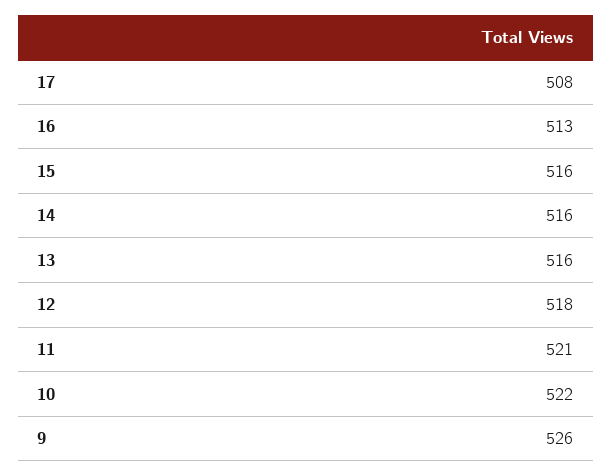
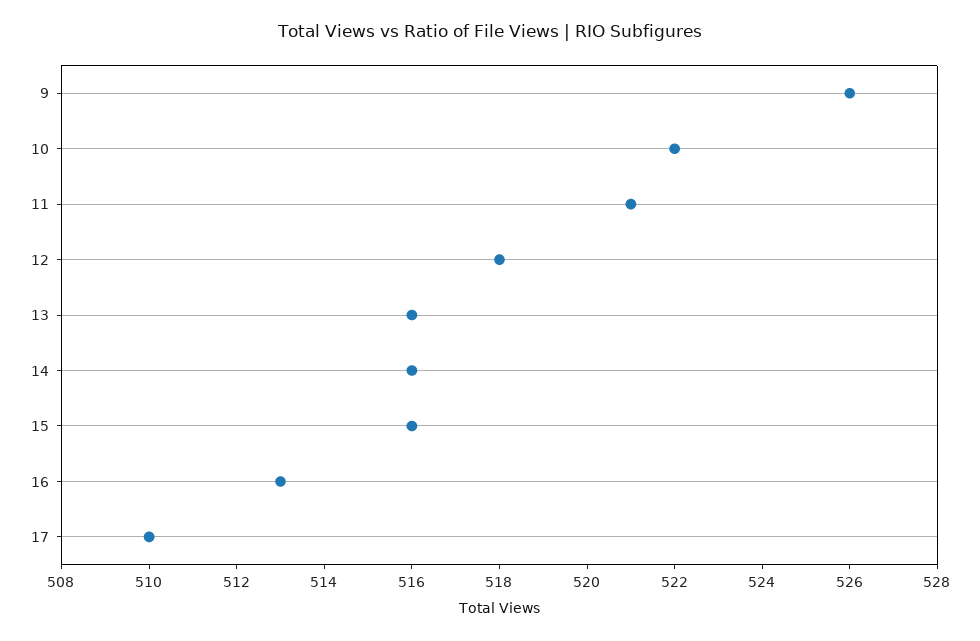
17: 508 -> 510

